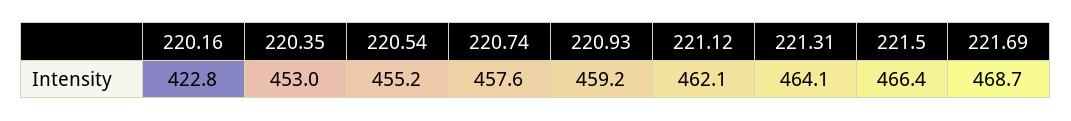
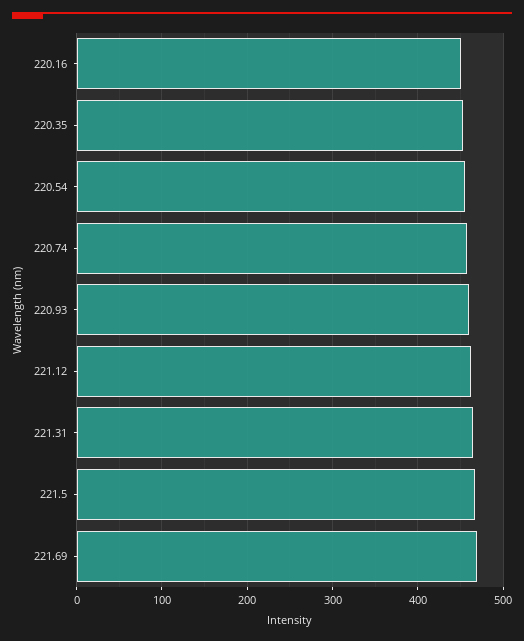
220.16: 422.8 -> 450

